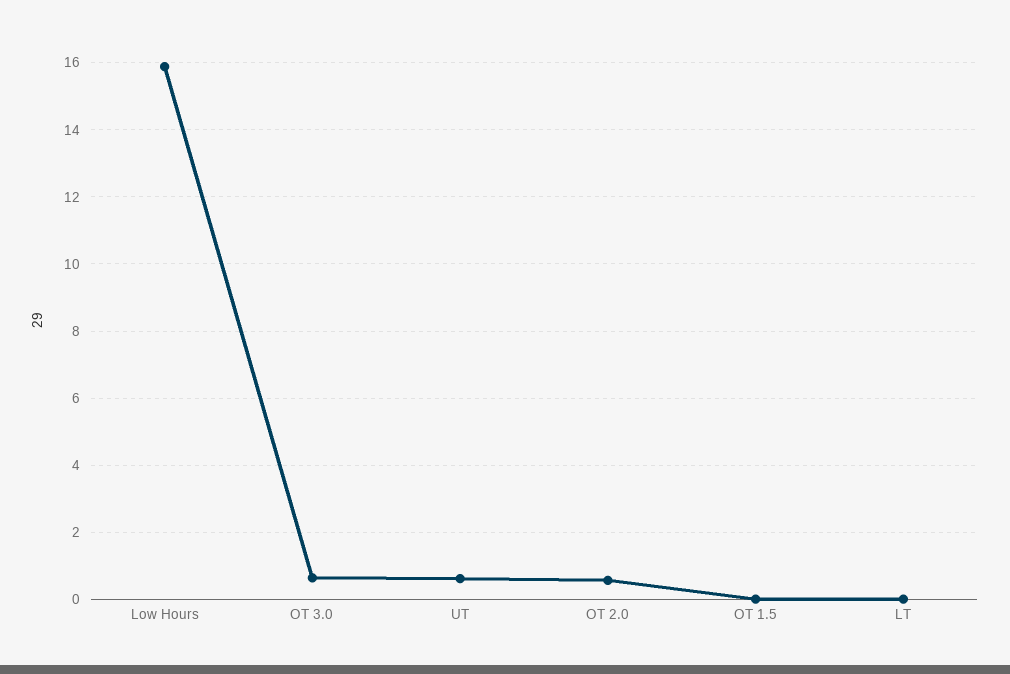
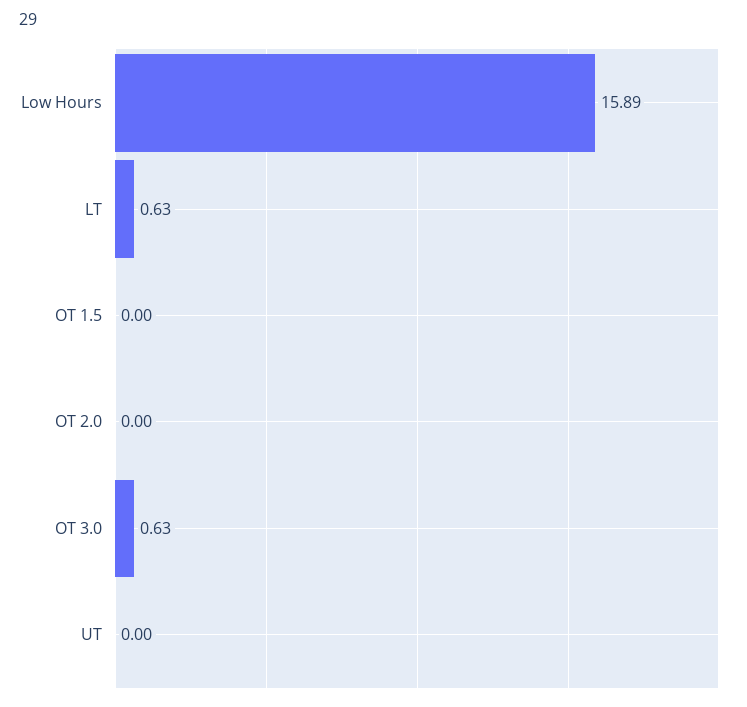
UT: 0.6 -> 0
OT 2.0: 0.6 -> 0
LT: 0 -> 0.63

